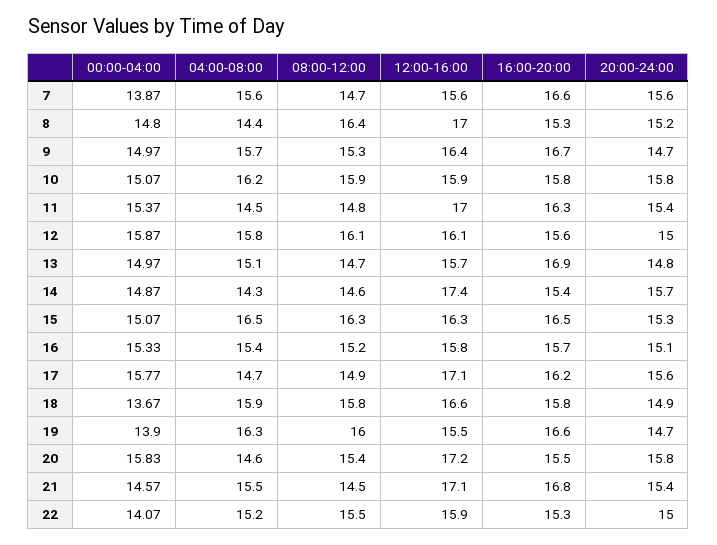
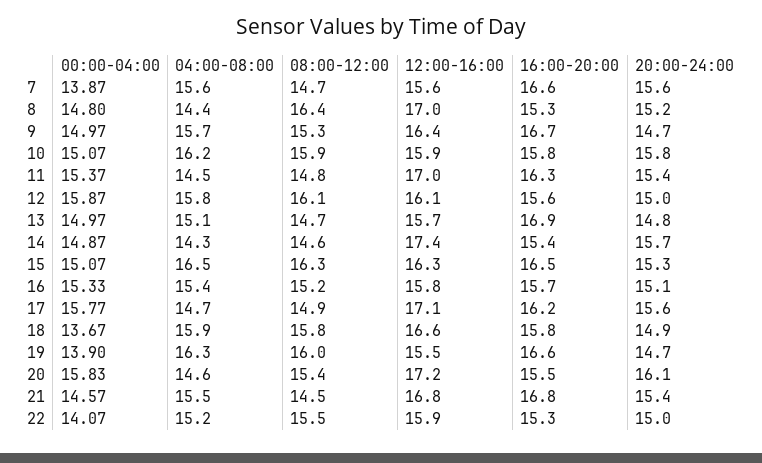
20:00-24:00, 20: 15.8 -> 16.1
12:00-16:00, 21: 17.1 -> 16.8

